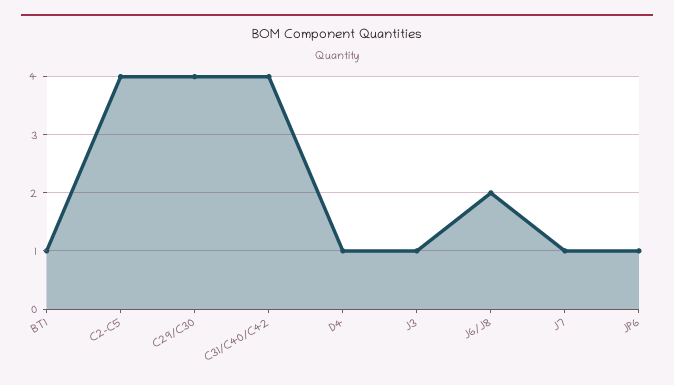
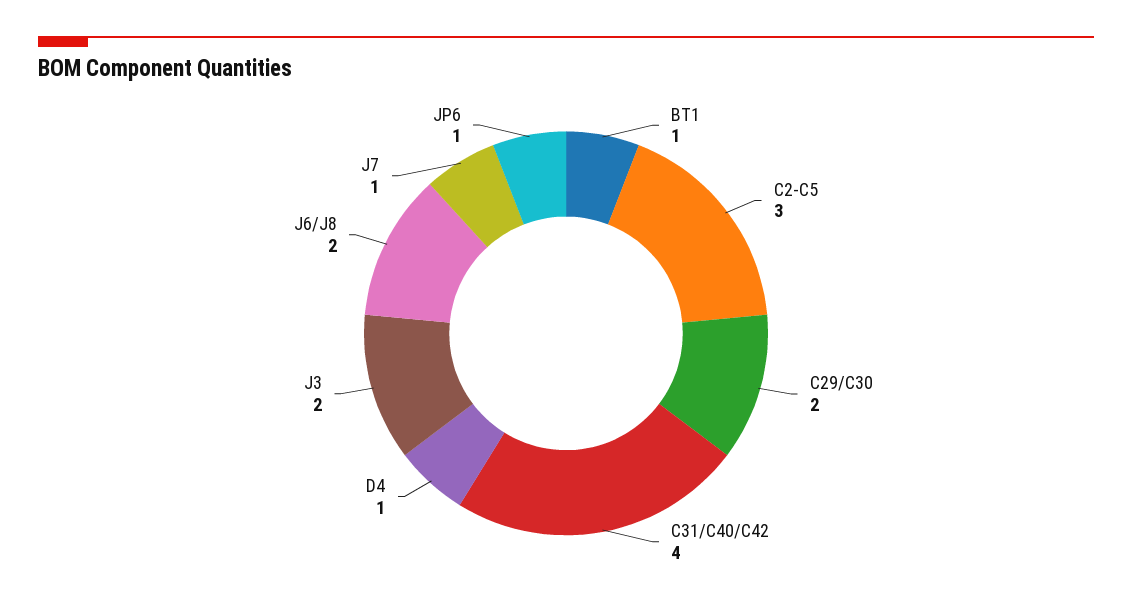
C2-C5: 4 -> 3
C29/C30: 4 -> 2
J3: 1 -> 2

